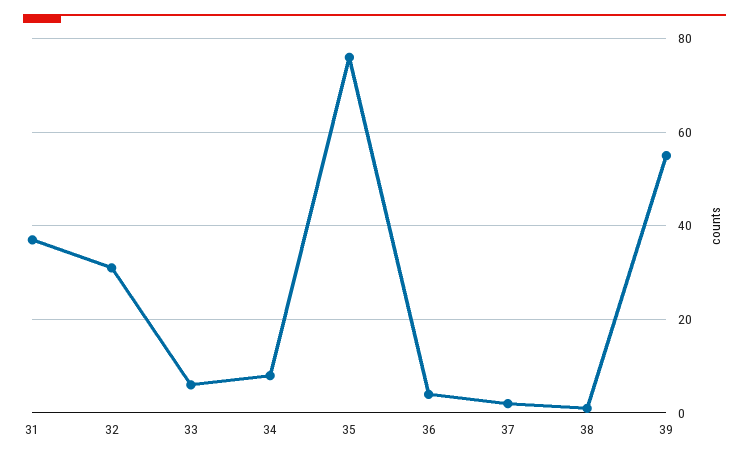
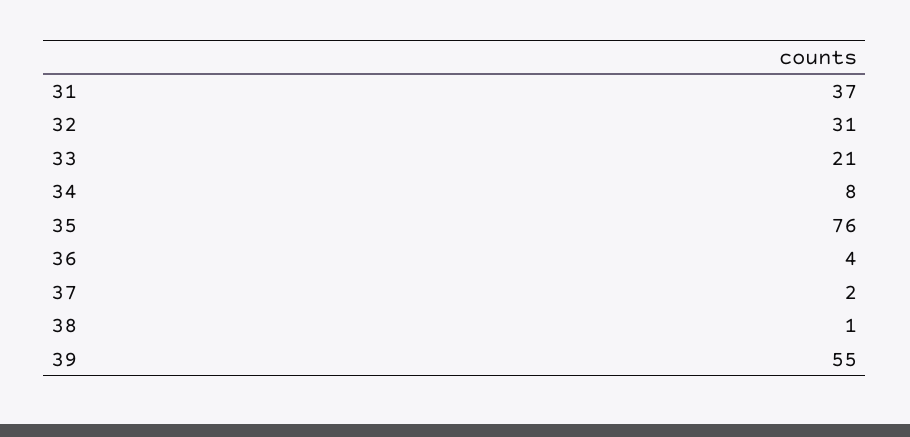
33: 5 -> 21

